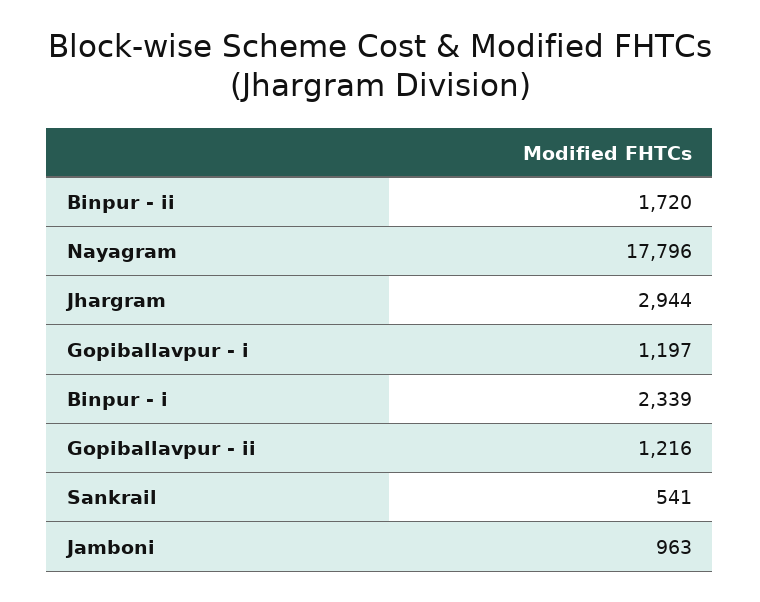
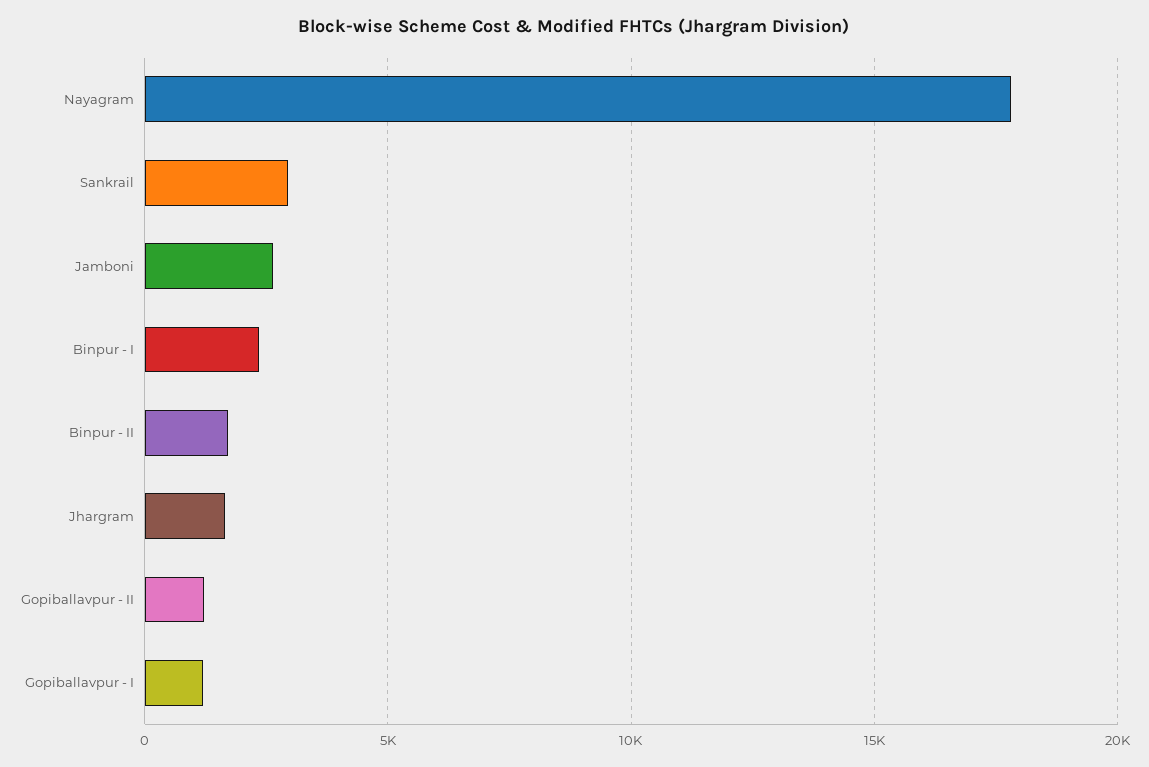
Jhargram: 2944 -> 1500
Sankrail: 541 -> 3000
Jamboni: 963 -> 2500

